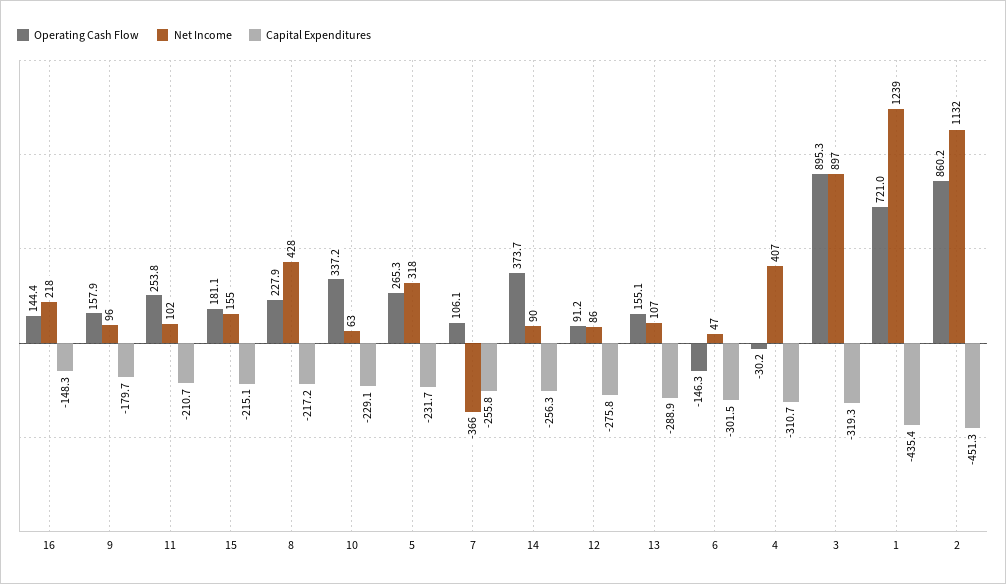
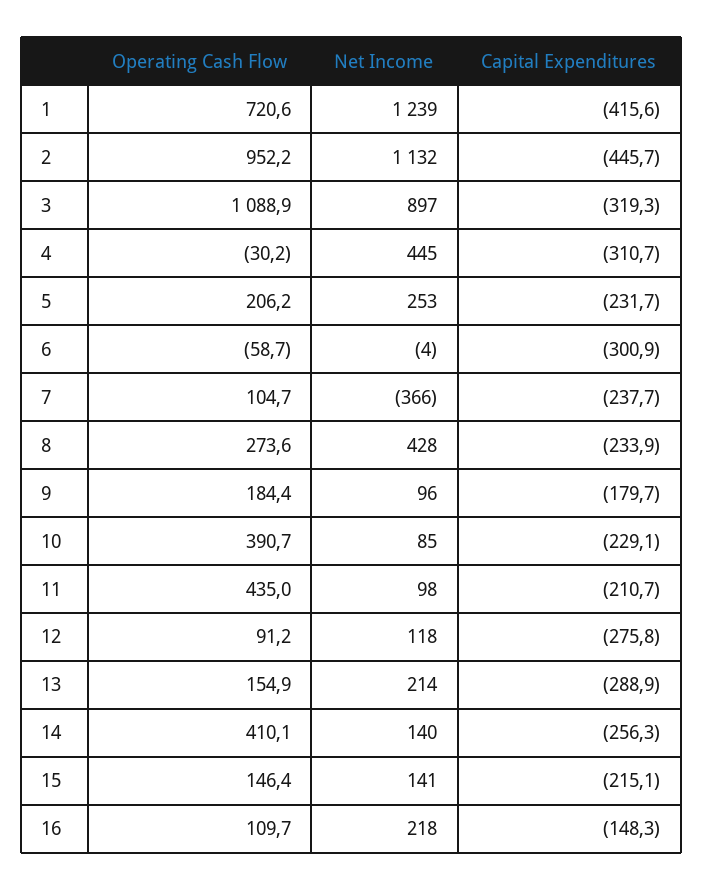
Operating Cash Flow, 16: 144.4 -> 109.7
Operating Cash Flow, 9: 157.9 -> 184.4
Operating Cash Flow, 11: 253.8 -> 435
Net Income, 11: 102 -> 98
Operating Cash Flow, 15: 181.1 -> 146.4
Net Income, 15: 155 -> 141
Operating Cash Flow, 8: 227.9 -> 273.6
Capital Expenditures, 8: -217.2 -> -233.9
Operating Cash Flow, 10: 337.2 -> 390.7
Net Income, 10: 63 -> 85
Operating Cash Flow, 5: 265.3 -> 206.2
Net Income, 5: 318 -> 253
Operating Cash Flow, 7: 106.1 -> 104.7
Capital Expenditures, 7: -255.8 -> -237.7
Operating Cash Flow, 14: 373.7 -> 410.1
Net Income, 14: 90 -> 140
Net Income, 12: 86 -> 118
Operating Cash Flow, 13: 155.1 -> 154.9
Net Income, 13: 107 -> 214
Operating Cash Flow, 6: -146.3 -> -58.7
Net Income, 6: 47 -> -4
Capital Expenditures, 6: -301.5 -> -300.9
Net Income, 4: 407 -> 445
Operating Cash Flow, 3: 895.3 -> 1088.9
Operating Cash Flow, 1: 721 -> 720.6
Capital Expenditures, 1: -435.4 -> -415.6
Operating Cash Flow, 2: 860.2 -> 952.2
Capital Expenditures, 2: -451.3 -> -445.7

